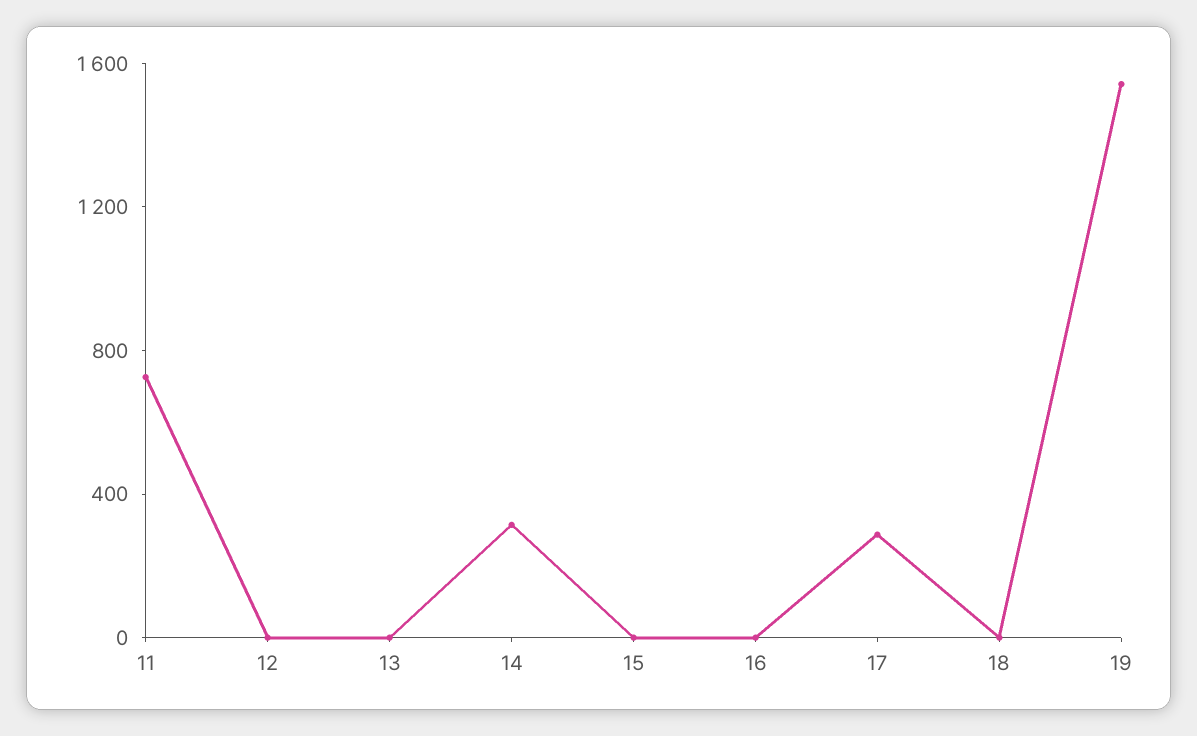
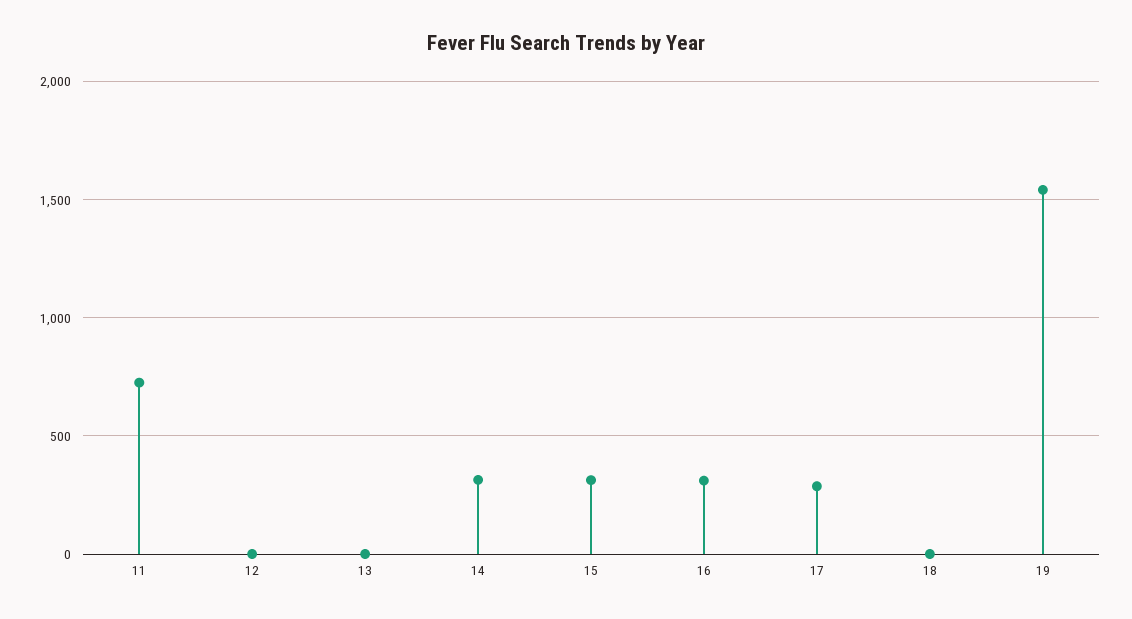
15: 0 -> 300
16: 0 -> 300

